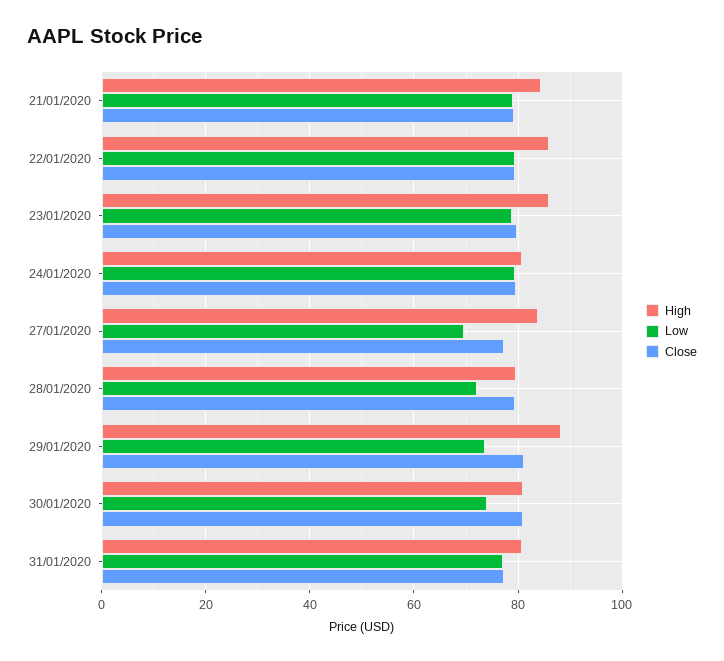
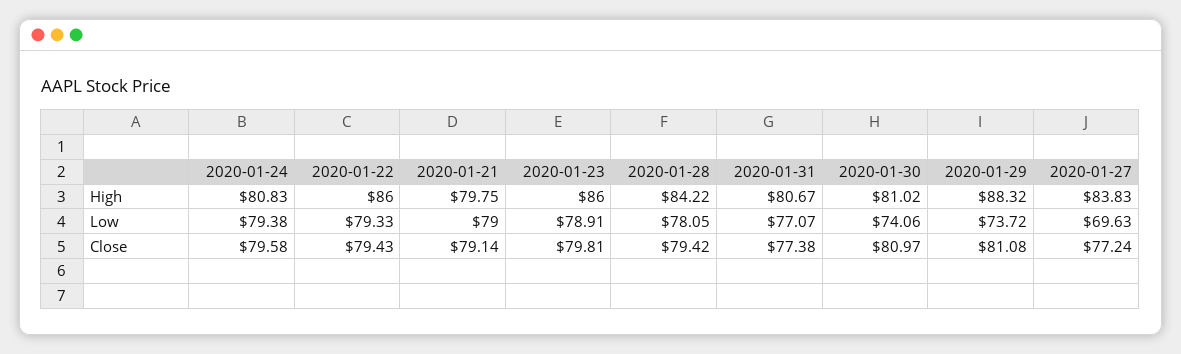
High, 21/01/2020: 84 -> 79.75
High, 28/01/2020: 80 -> 84.22
Low, 28/01/2020: 72 -> 78.05

